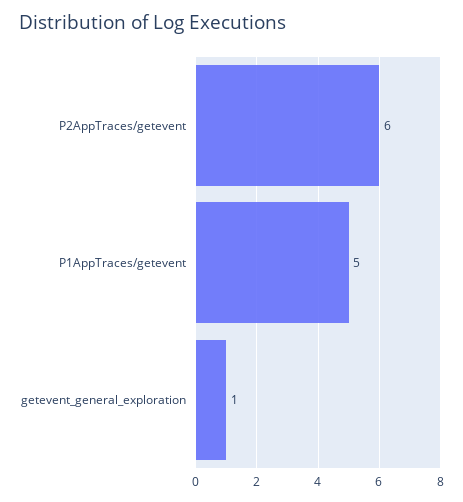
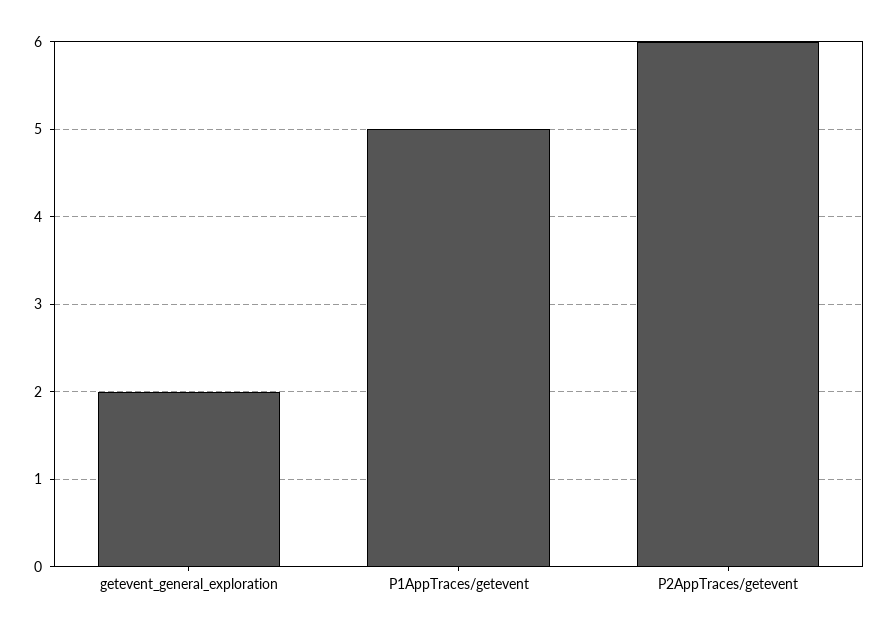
getevent_general_exploration: 1 -> 2

